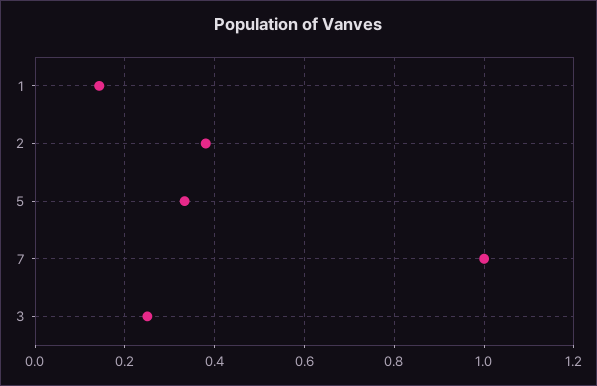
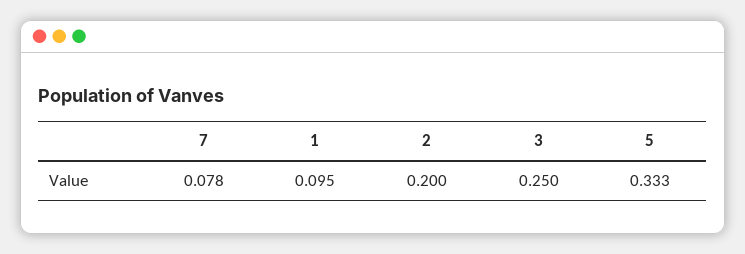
1: 0.14 -> 0.095
2: 0.38 -> 0.2
7: 1 -> 0.078

